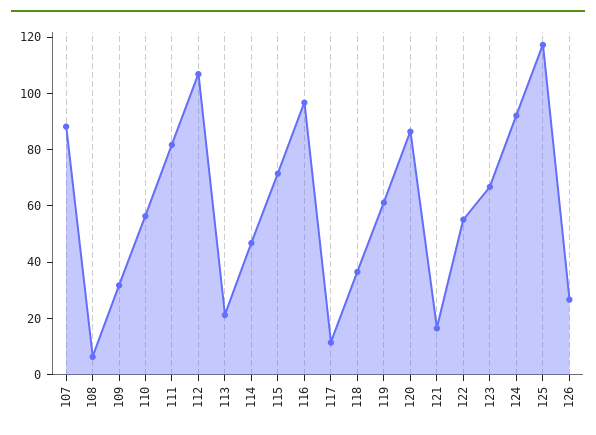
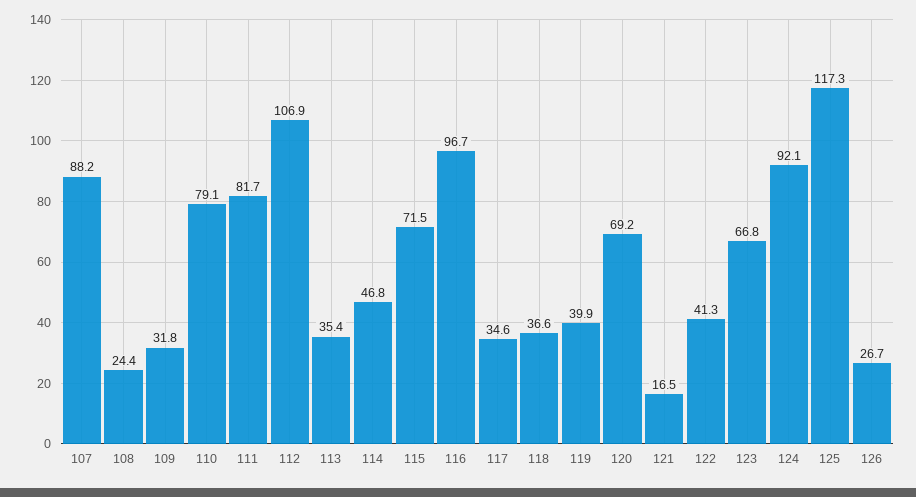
108: 5 -> 24.4
110: 55 -> 79.1
113: 20 -> 35.4
117: 10 -> 34.6
119: 60 -> 39.9
120: 85 -> 69.2
122: 55 -> 41.3

